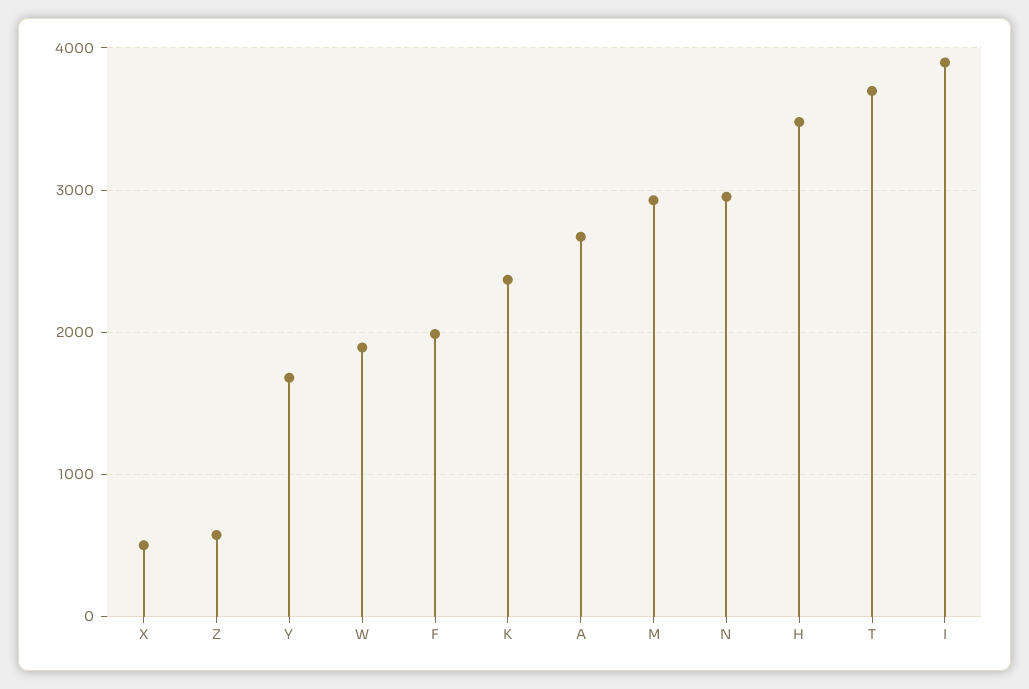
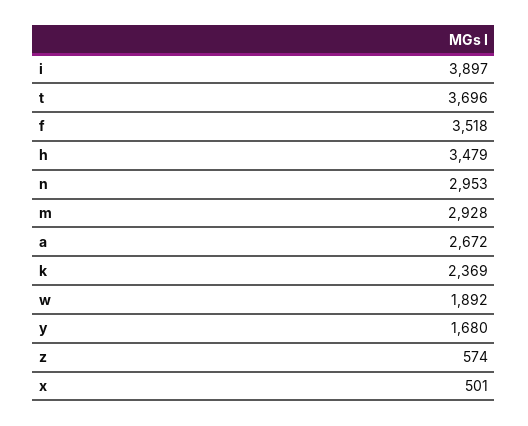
F: 2000 -> 3518

